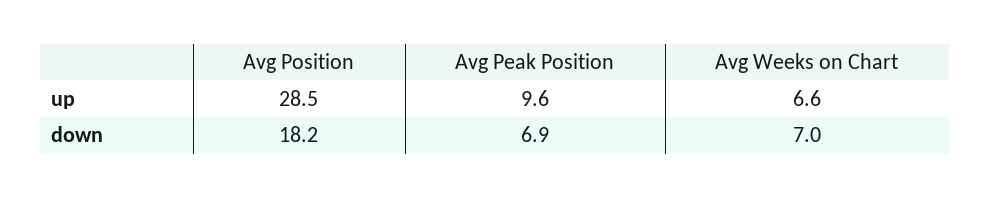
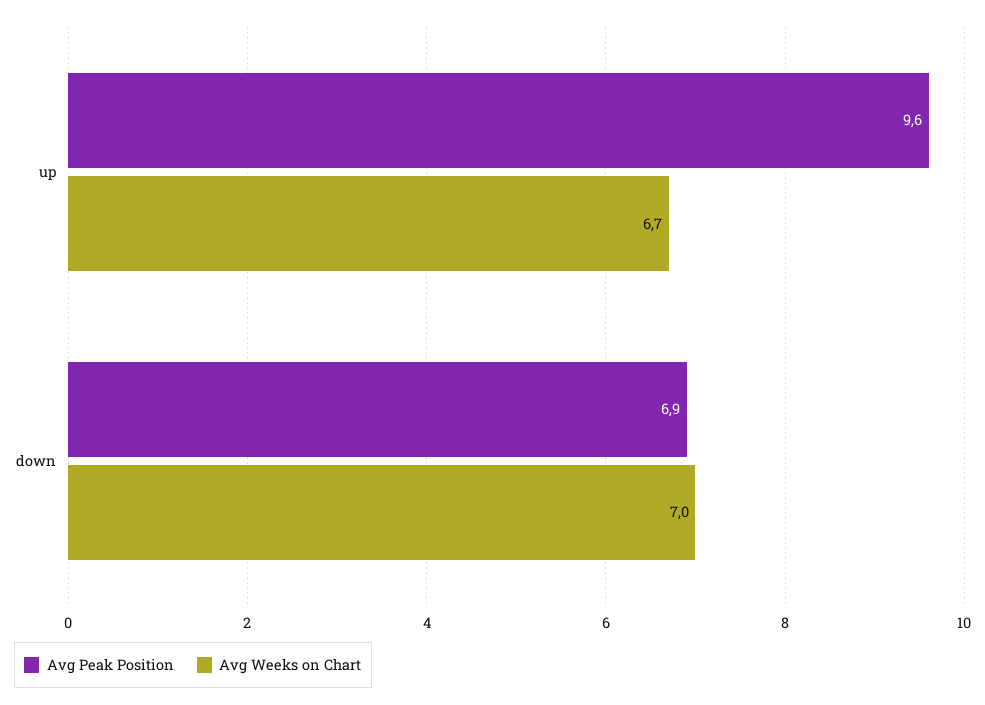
Avg Position, up: 28.5 -> none
Avg Weeks on Chart, up: 6.6 -> 6.7
Avg Position, down: 18.2 -> none

